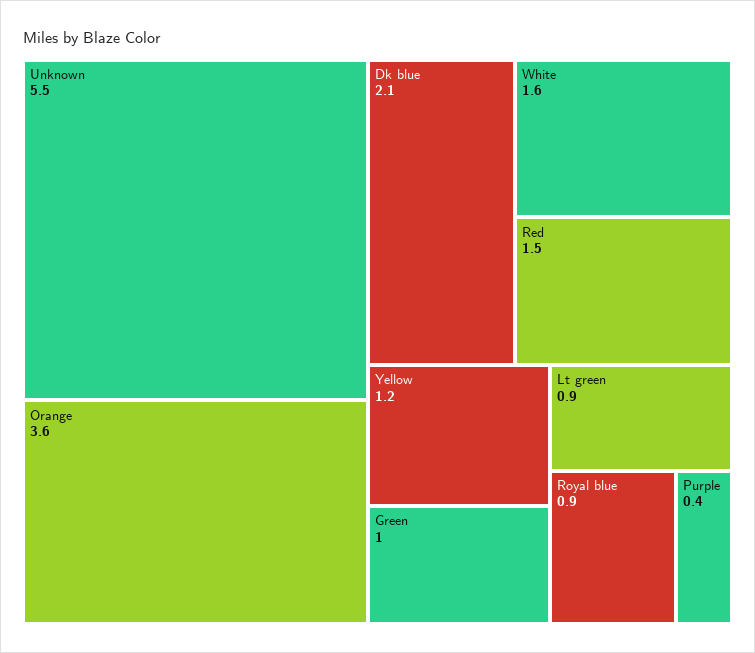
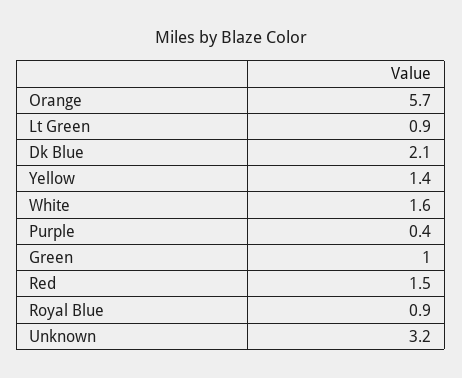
Unknown: 5.5 -> 3.2
Orange: 3.6 -> 5.7
Yellow: 1.2 -> 1.4

